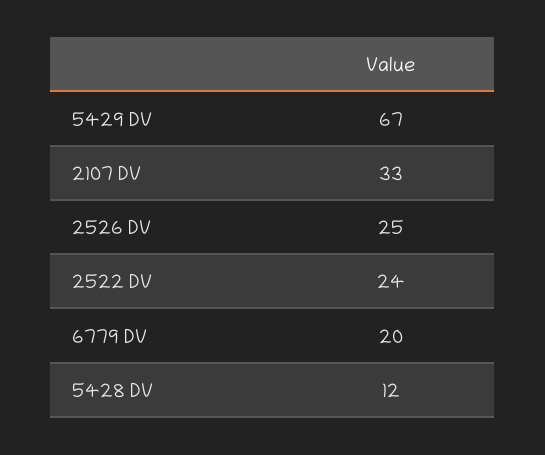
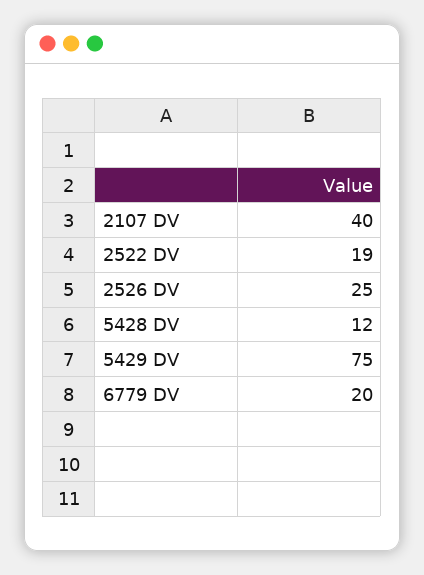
5429 DV: 67 -> 75
2107 DV: 33 -> 40
2522 DV: 24 -> 19

